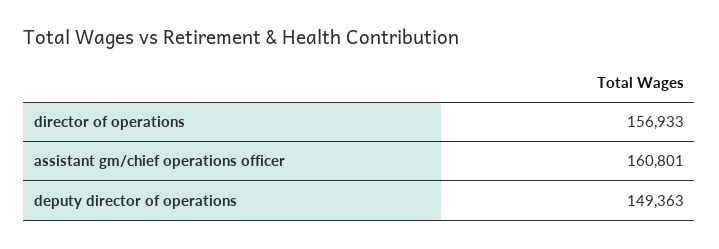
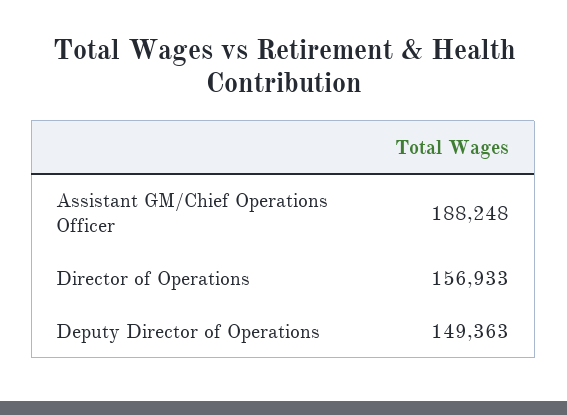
assistant gm/chief operations officer: 160801 -> 188248

